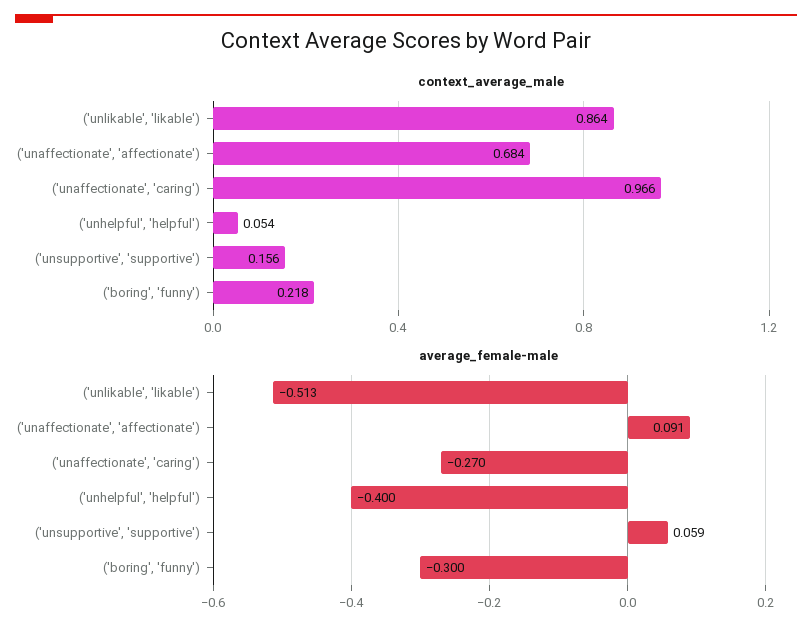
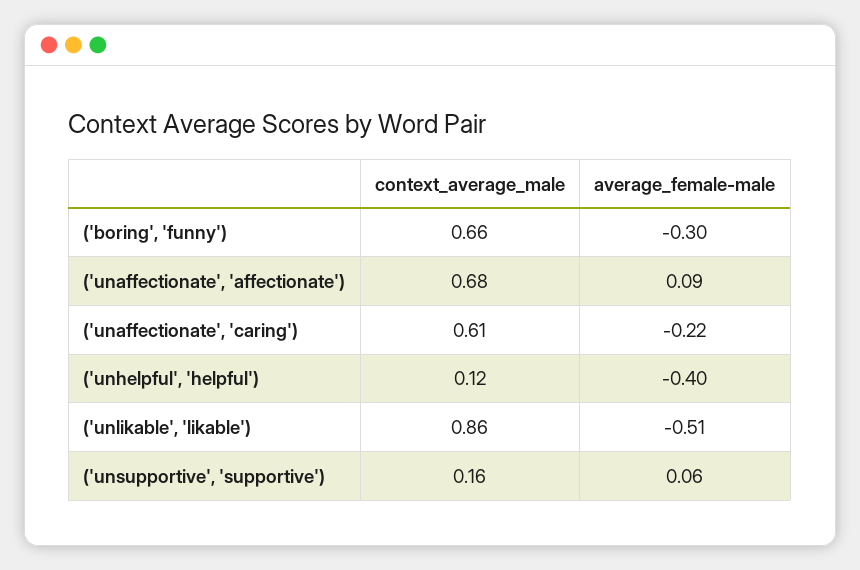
context_average_male, ('unaffectionate', 'caring'): 0.966 -> 0.61
context_average_male, ('unhelpful', 'helpful'): 0.054 -> 0.12
context_average_male, ('boring', 'funny'): 0.218 -> 0.66
average_female-male, ('unaffectionate', 'caring'): -0.27 -> -0.22

